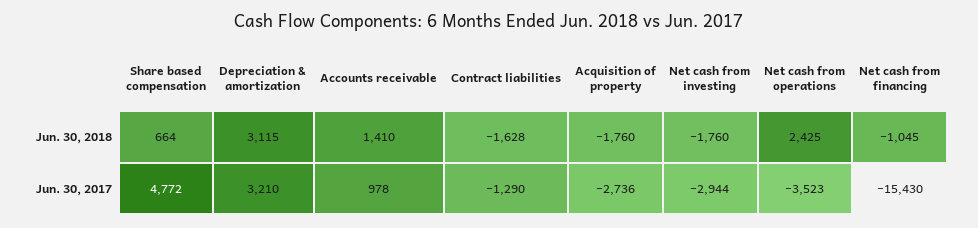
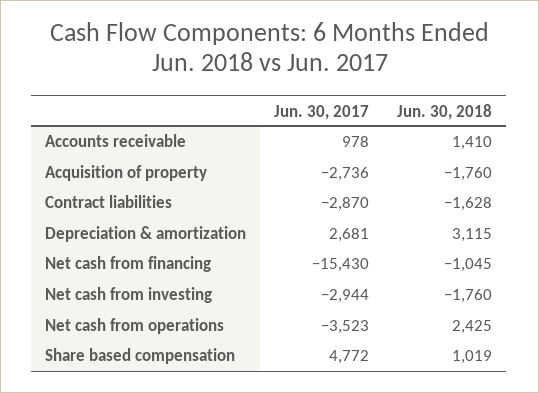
Share based compensation, Jun. 30, 2018: 664 -> 1019
Depreciation & amortization, Jun. 30, 2017: 3210 -> 2681
Contract liabilities, Jun. 30, 2017: -1290 -> -2870

